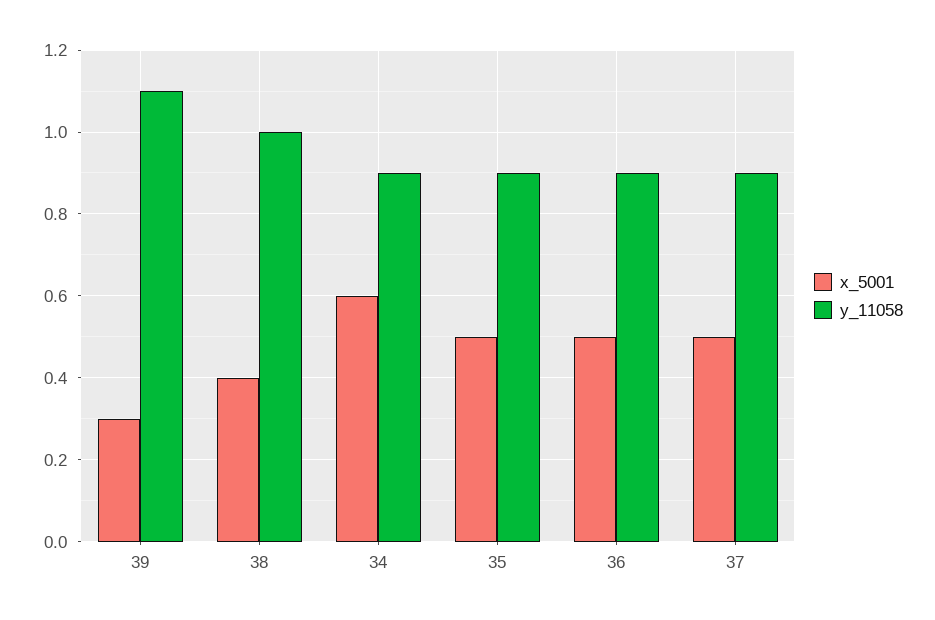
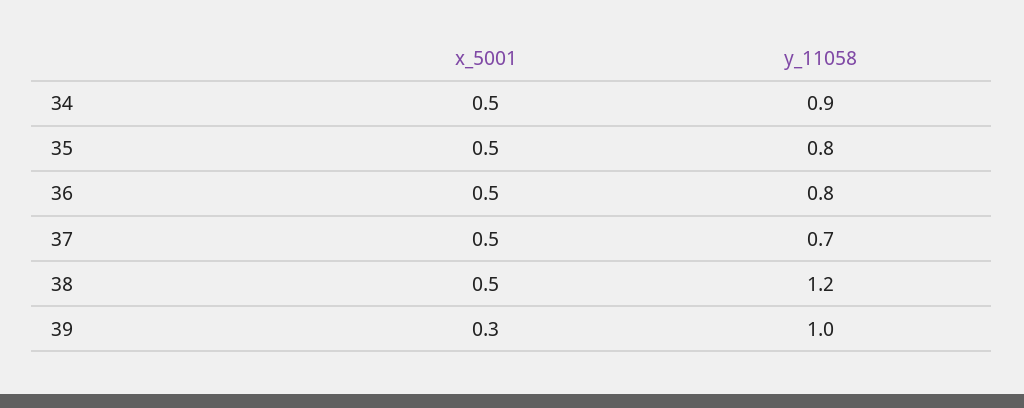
y_11058, 39: 1.1 -> 1
x_5001, 38: 0.4 -> 0.5
y_11058, 38: 1 -> 1.2
x_5001, 34: 0.6 -> 0.5
y_11058, 35: 0.9 -> 0.8
y_11058, 36: 0.9 -> 0.8
y_11058, 37: 0.9 -> 0.7

